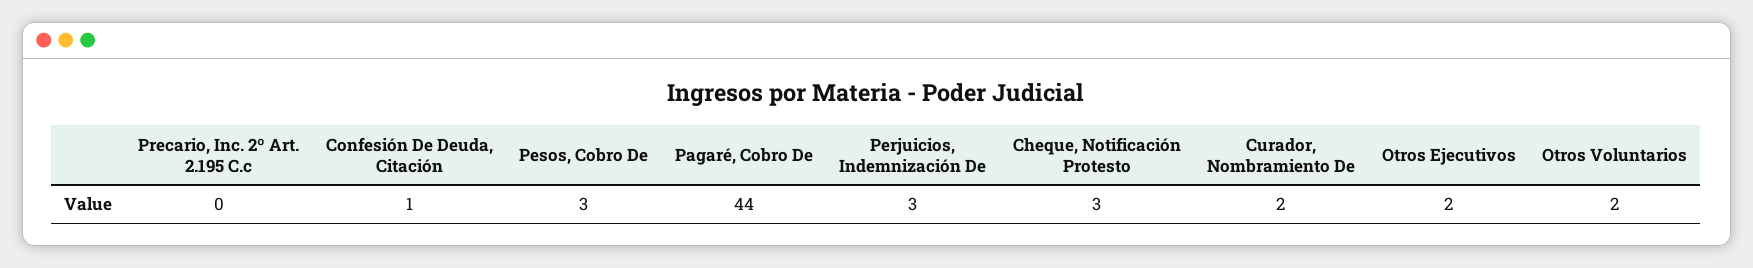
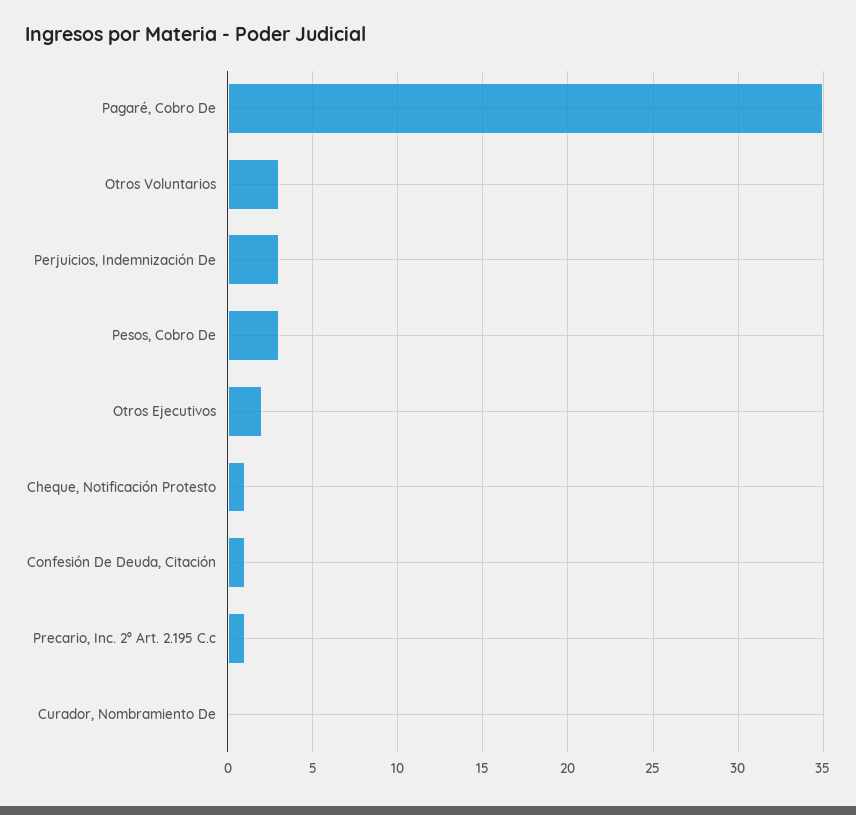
Precario, Inc. 2º Art. 2.195 C.c: 0 -> 1
Pagaré, Cobro De: 44 -> 35
Cheque, Notificación Protesto: 3 -> 1
Curador, Nombramiento De: 2 -> 0
Otros Voluntarios: 2 -> 3

